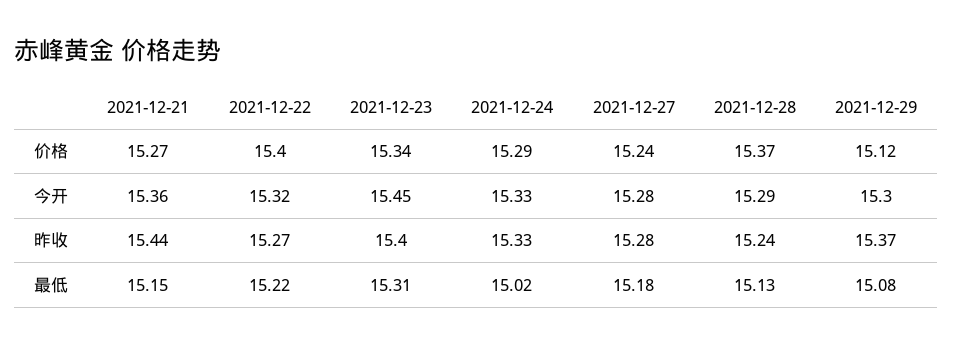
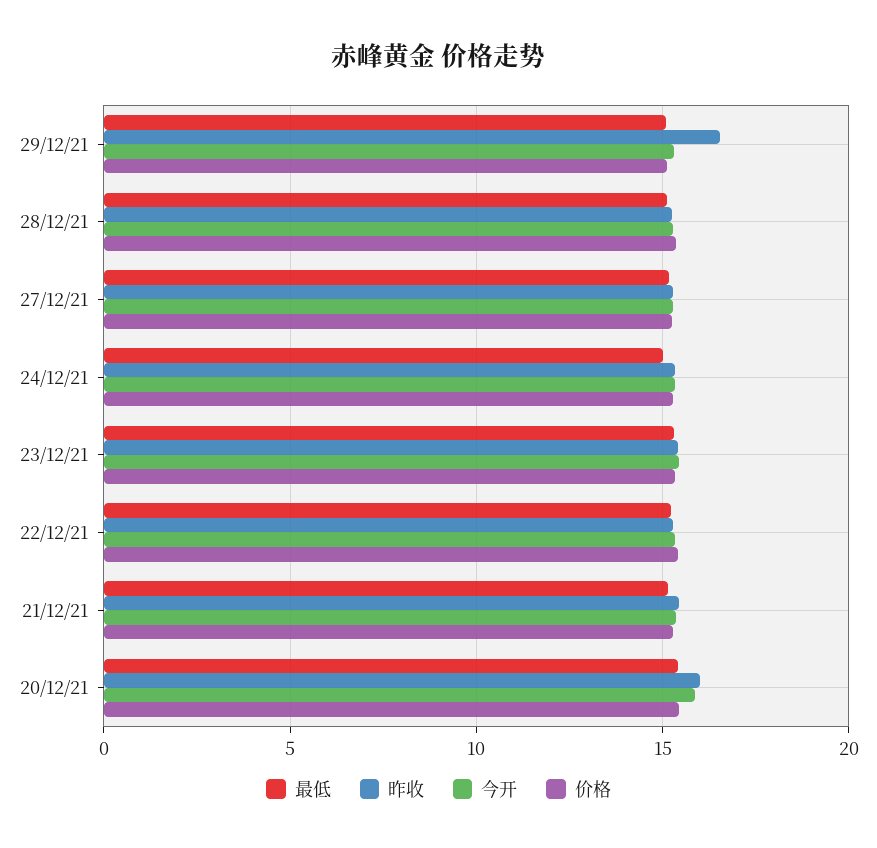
昨收, 2021-12-29: 15.37 -> 16.5
最低, 20/12/21: none -> 15.5
昨收, 20/12/21: none -> 16
今开, 20/12/21: none -> 16
价格, 20/12/21: none -> 15.5

